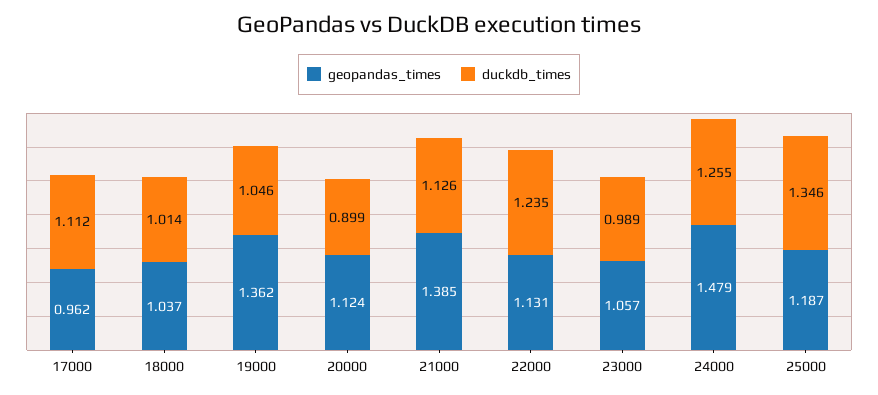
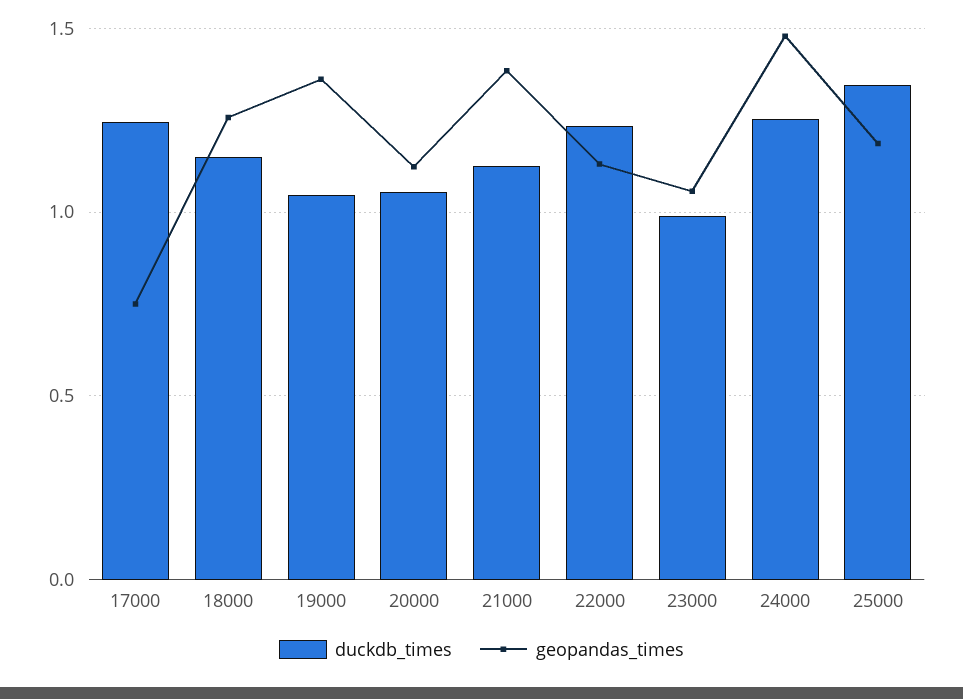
geopandas_times, 17000: 0.962 -> 0.75
duckdb_times, 17000: 1.112 -> 1.25
geopandas_times, 18000: 1.037 -> 1.25
duckdb_times, 18000: 1.014 -> 1.15
duckdb_times, 20000: 0.899 -> 1.05

